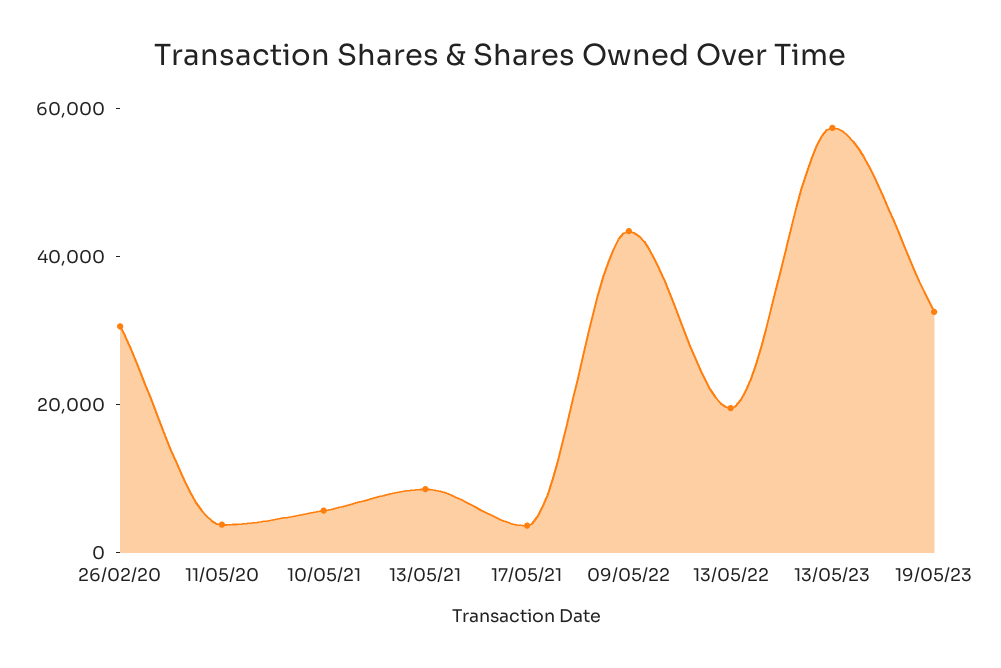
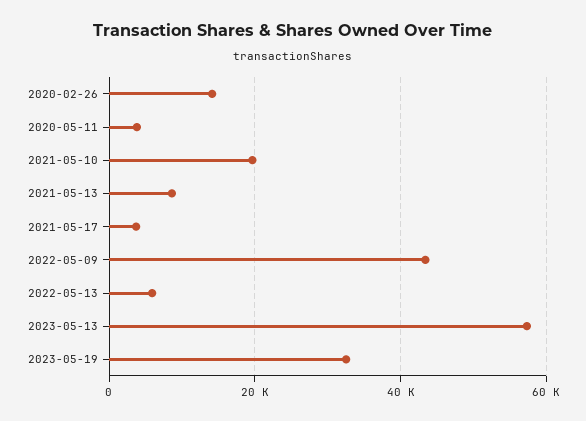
26/02/20: 30000 -> 14000
10/05/21: 5000 -> 20000
13/05/22: 20000 -> 6000

